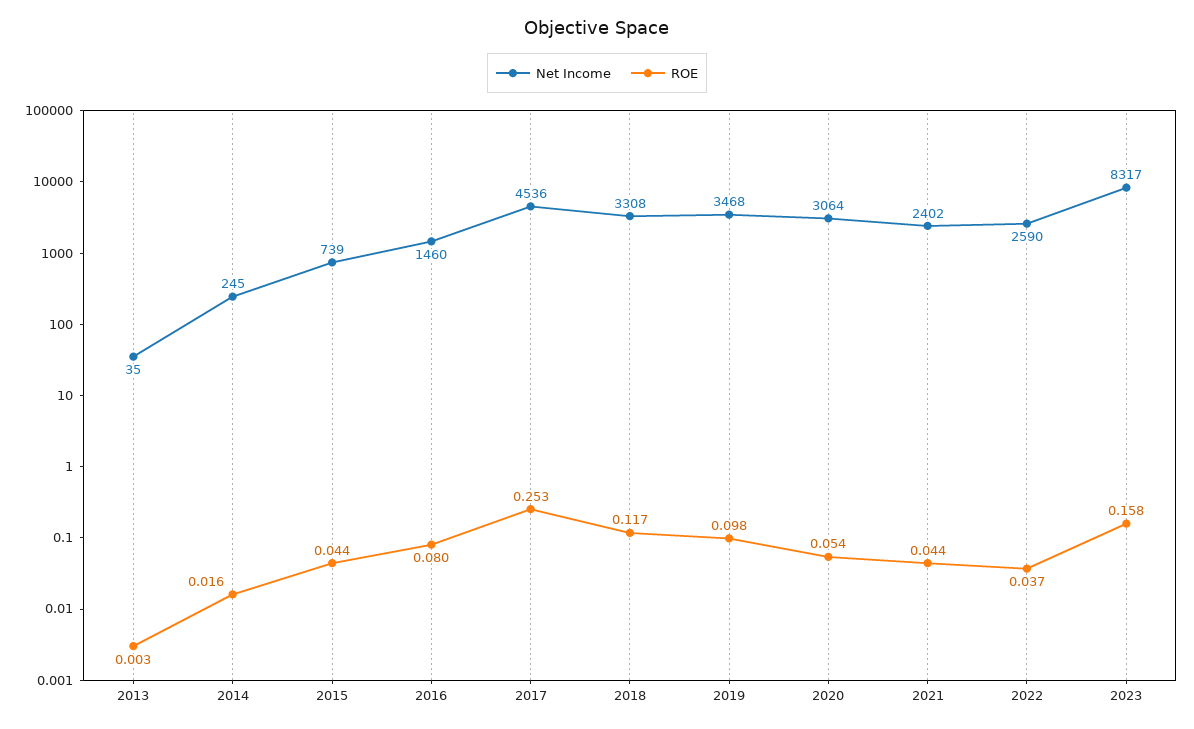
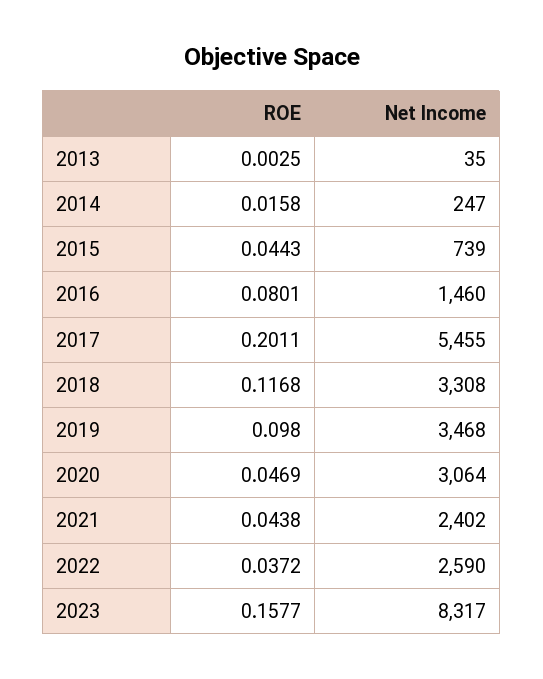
Net Income, 2014: 245 -> 247
Net Income, 2017: 4536 -> 5455
ROE, 2017: 0.253 -> 0.2011
ROE, 2020: 0.054 -> 0.0469

